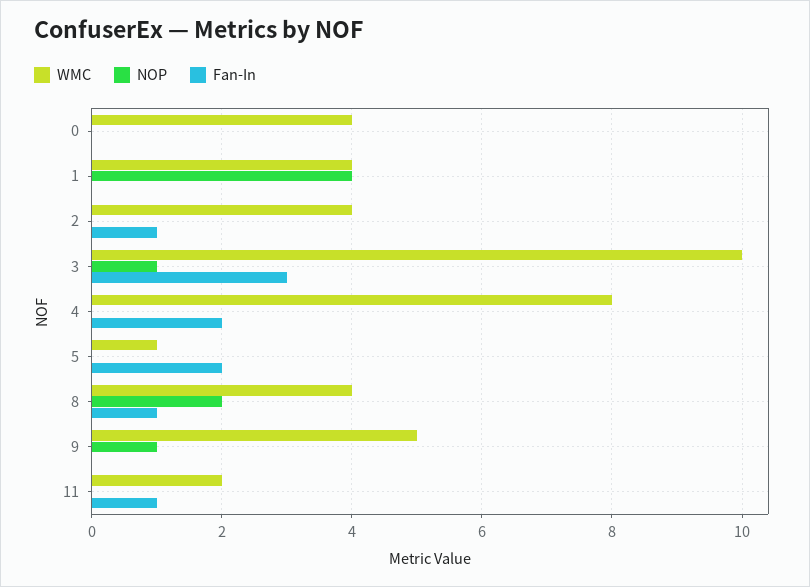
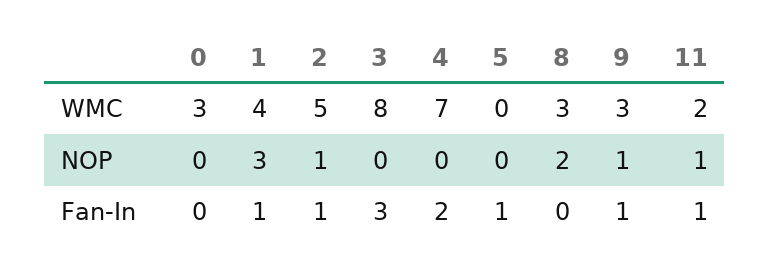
WMC, 0: 4 -> 3
NOP, 1: 4 -> 3
Fan-In, 1: 0 -> 1
WMC, 2: 4 -> 5
NOP, 2: 0 -> 1
WMC, 3: 10 -> 8
NOP, 3: 1 -> 0
WMC, 4: 8 -> 7
WMC, 5: 1 -> 0
Fan-In, 5: 2 -> 1
WMC, 8: 4 -> 3
Fan-In, 8: 1 -> 0
WMC, 9: 5 -> 3
Fan-In, 9: 0 -> 1
NOP, 11: 0 -> 1

